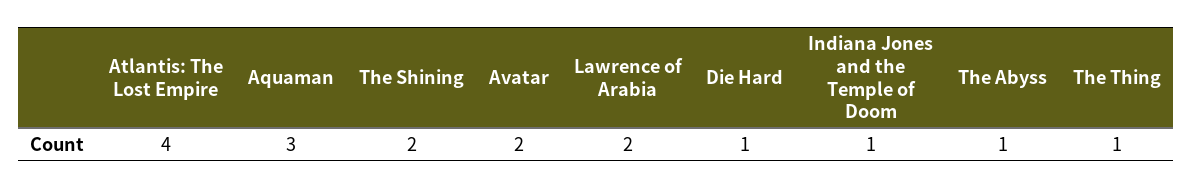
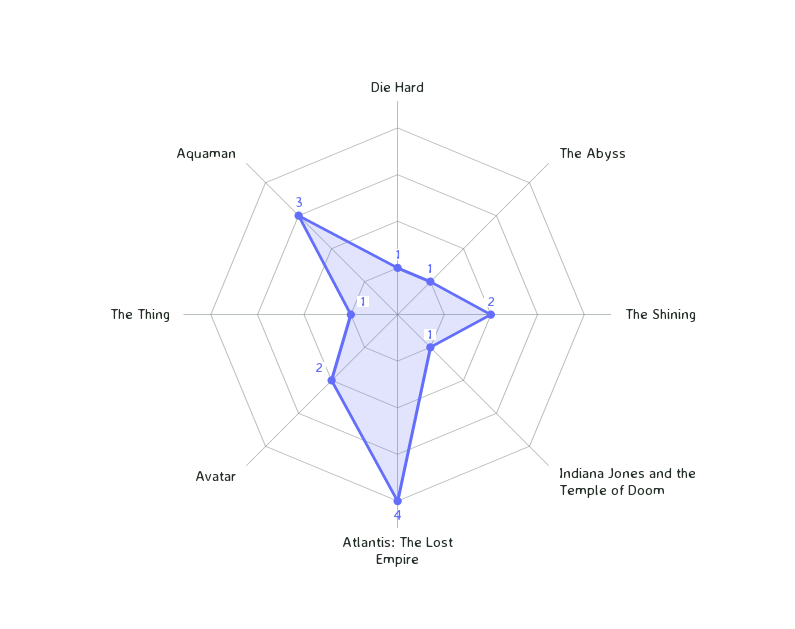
Lawrence of Arabia: 2 -> none

